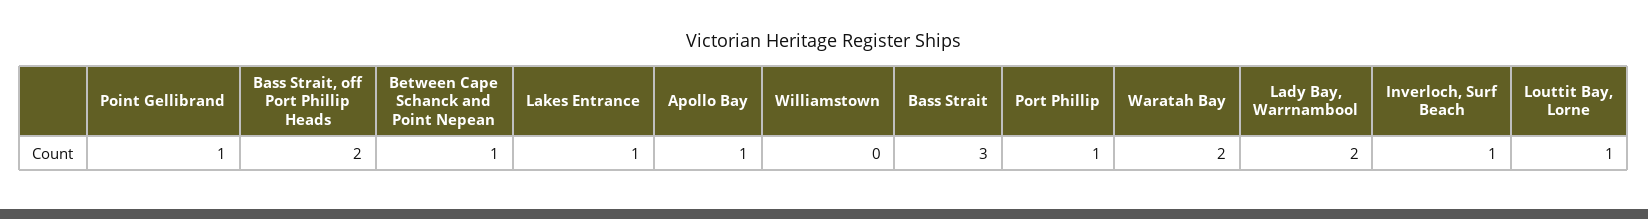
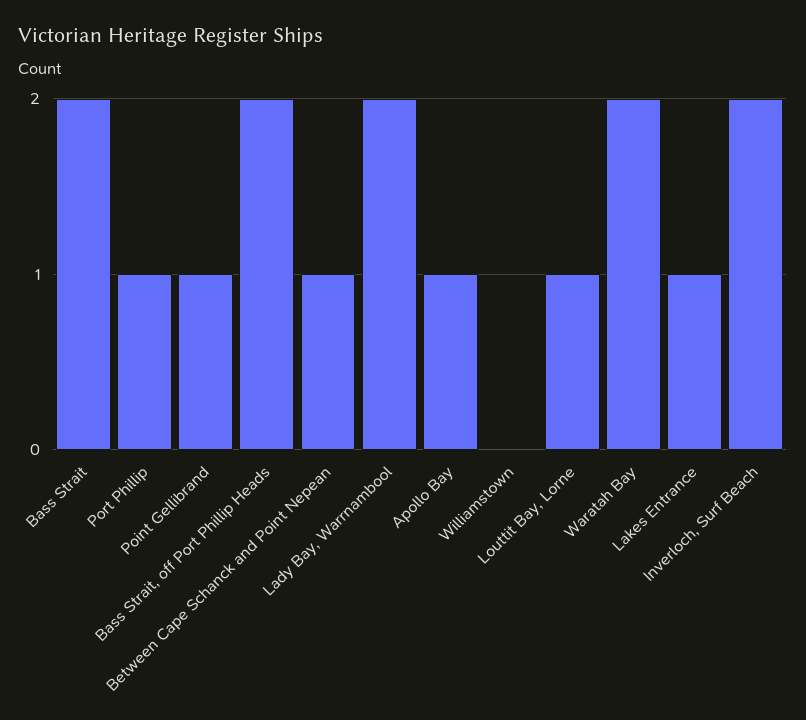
Bass Strait: 3 -> 2
Inverloch, Surf Beach: 1 -> 2

